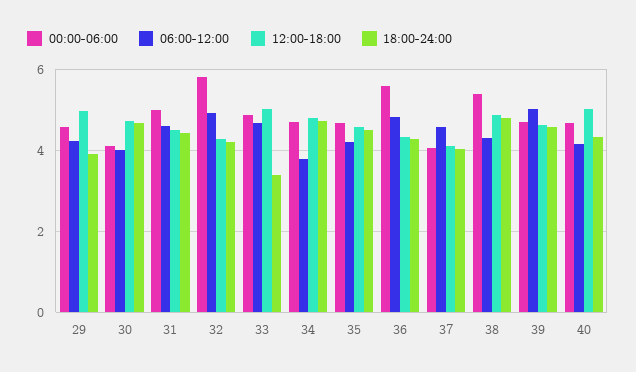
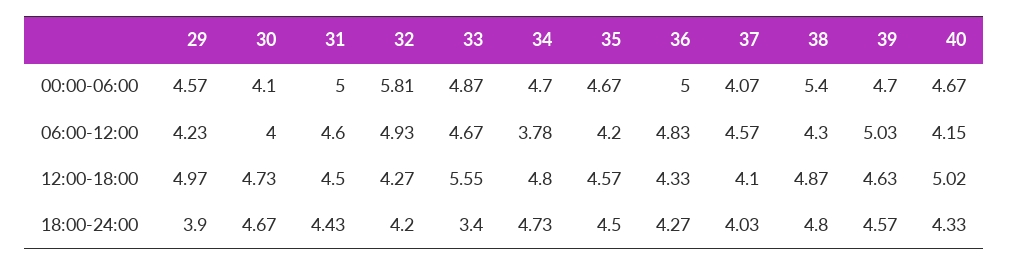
12:00-18:00, 33: 5 -> 5.55
00:00-06:00, 36: 5.6 -> 5

